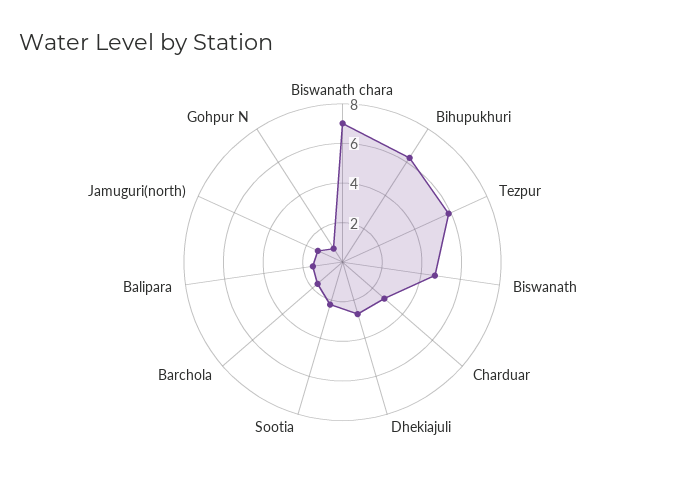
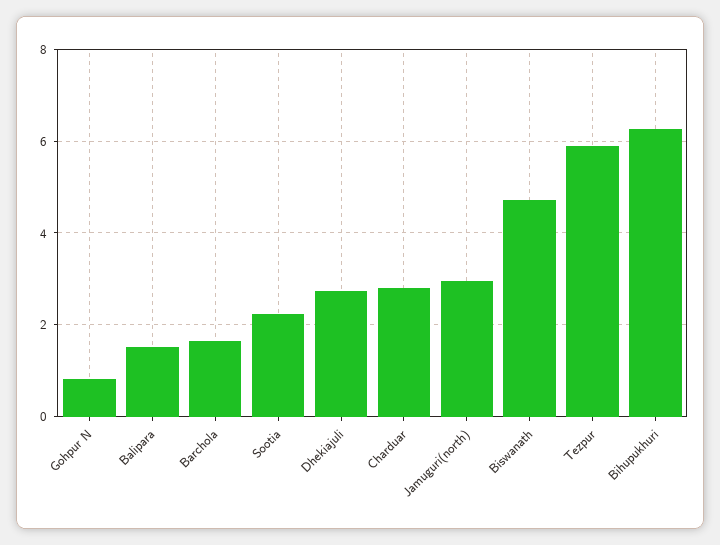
Biswanath chara: 7 -> none
Jamuguri(north): 1.5 -> 3

